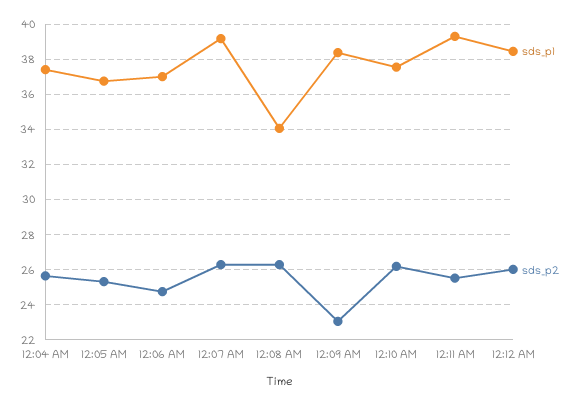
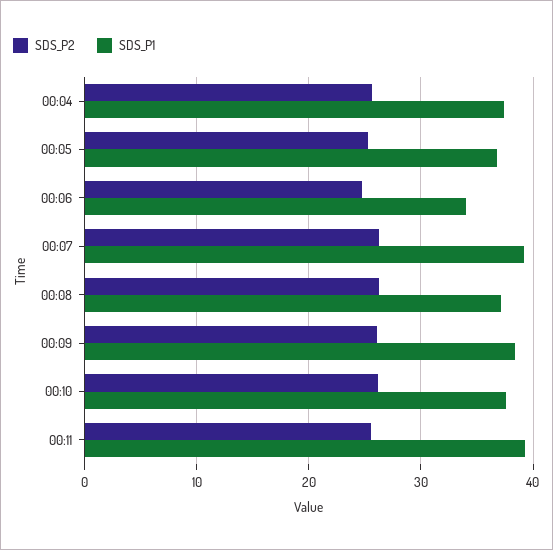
sds_p1, 12:06 AM: 37 -> 34
sds_p1, 12:08 AM: 34 -> 37
sds_p2, 12:09 AM: 23 -> 26
sds_p1, 12:12 AM: 38.5 -> none
sds_p2, 12:12 AM: 26 -> none

